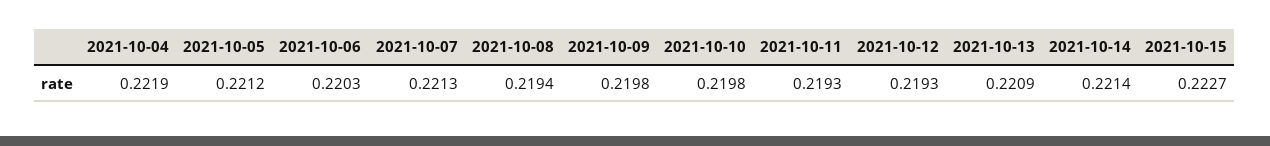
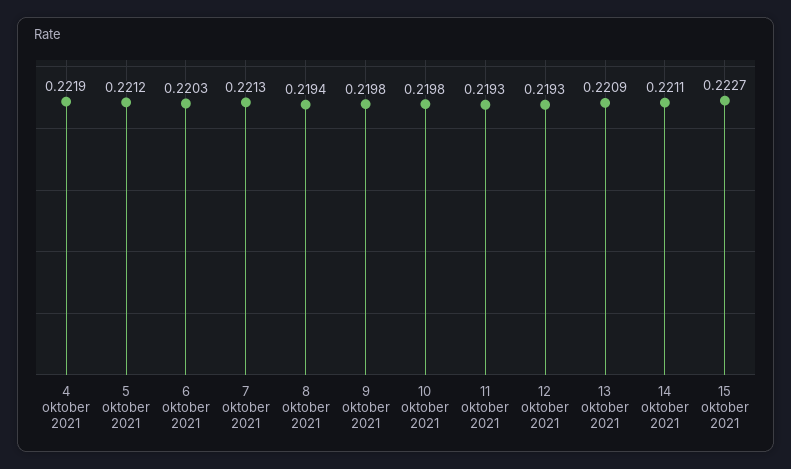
2021-10-14: 0.2214 -> 0.2211

